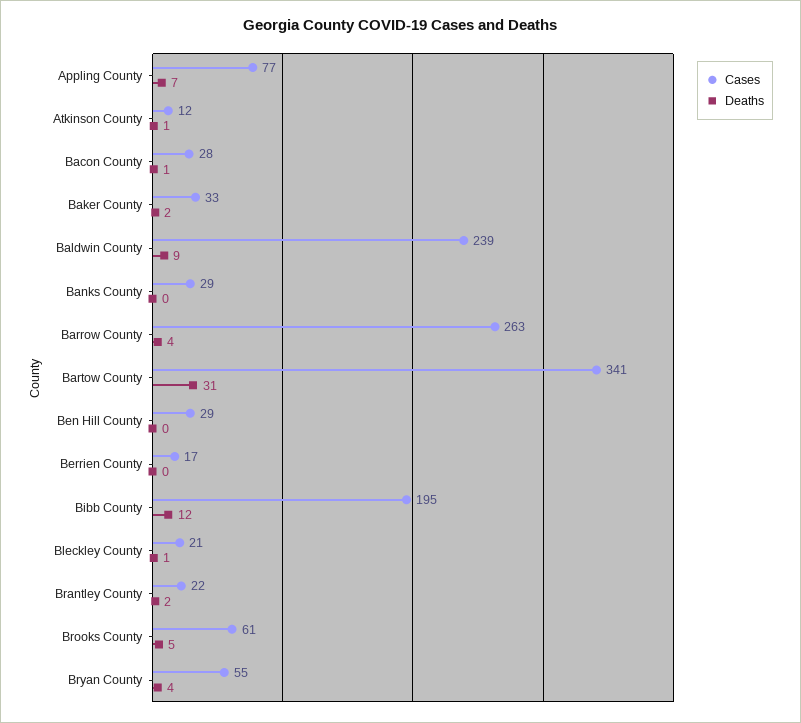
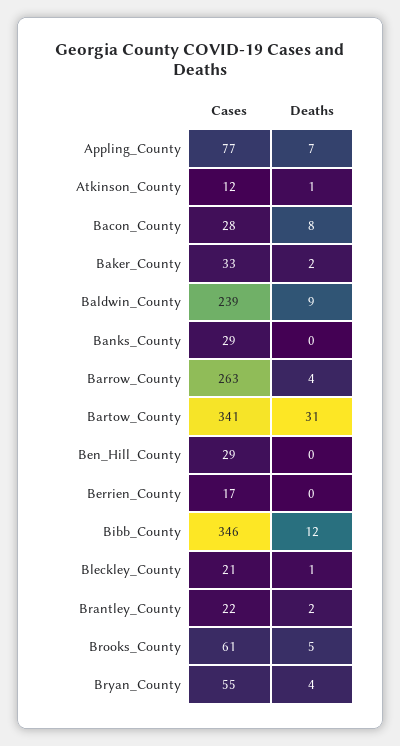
Deaths, Bacon County: 1 -> 8
Cases, Bibb County: 195 -> 346

